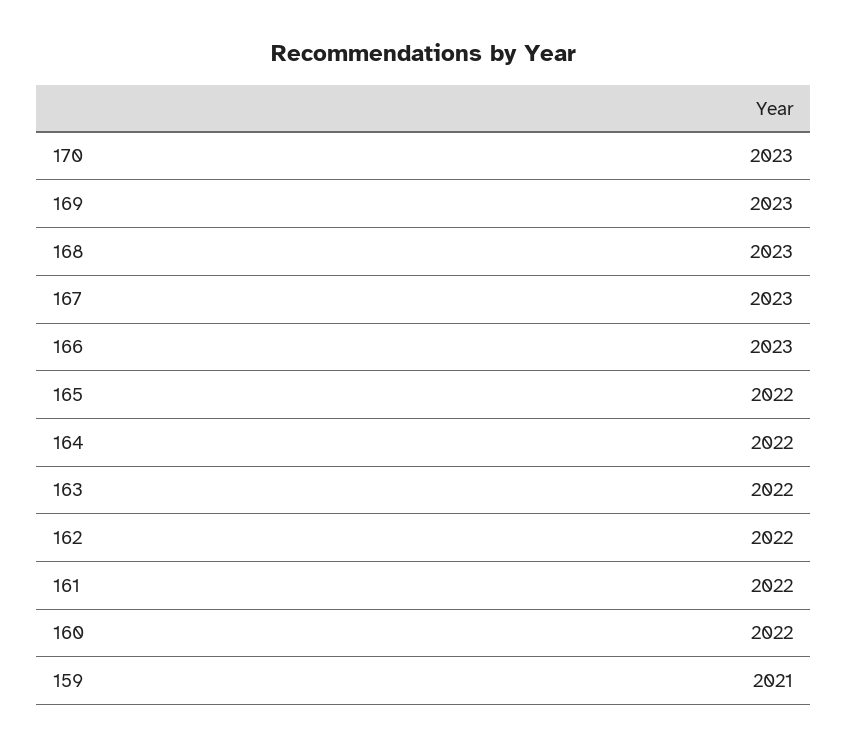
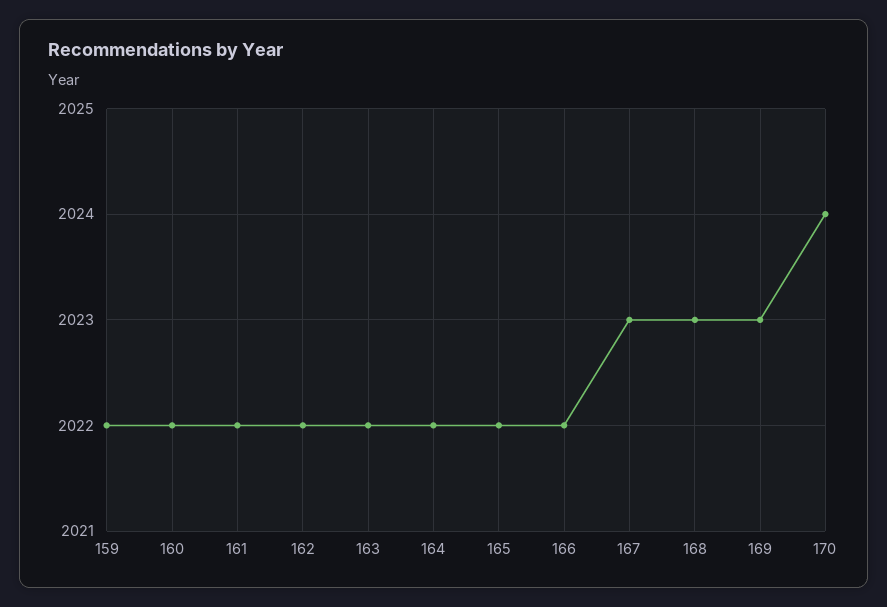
170: 2023 -> 2024
166: 2023 -> 2022
159: 2021 -> 2022

